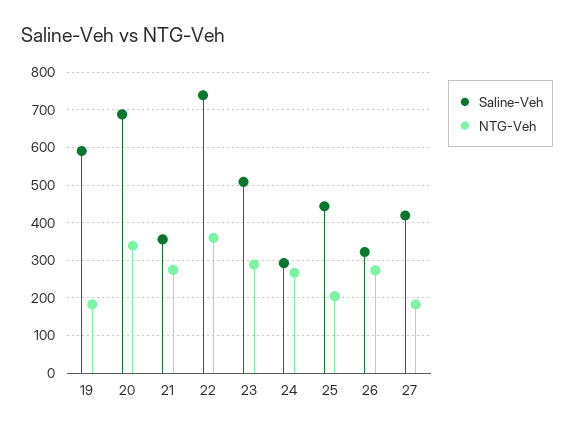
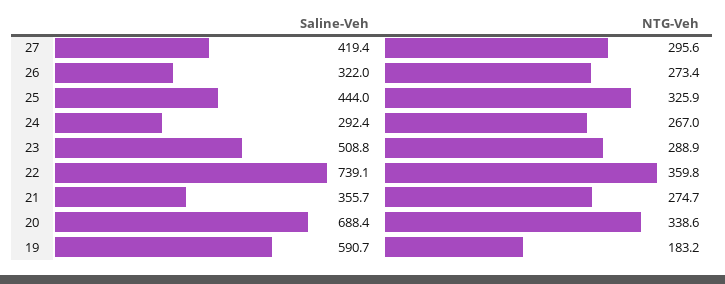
NTG-Veh, 25: 200 -> 325.9
NTG-Veh, 27: 180 -> 295.6

